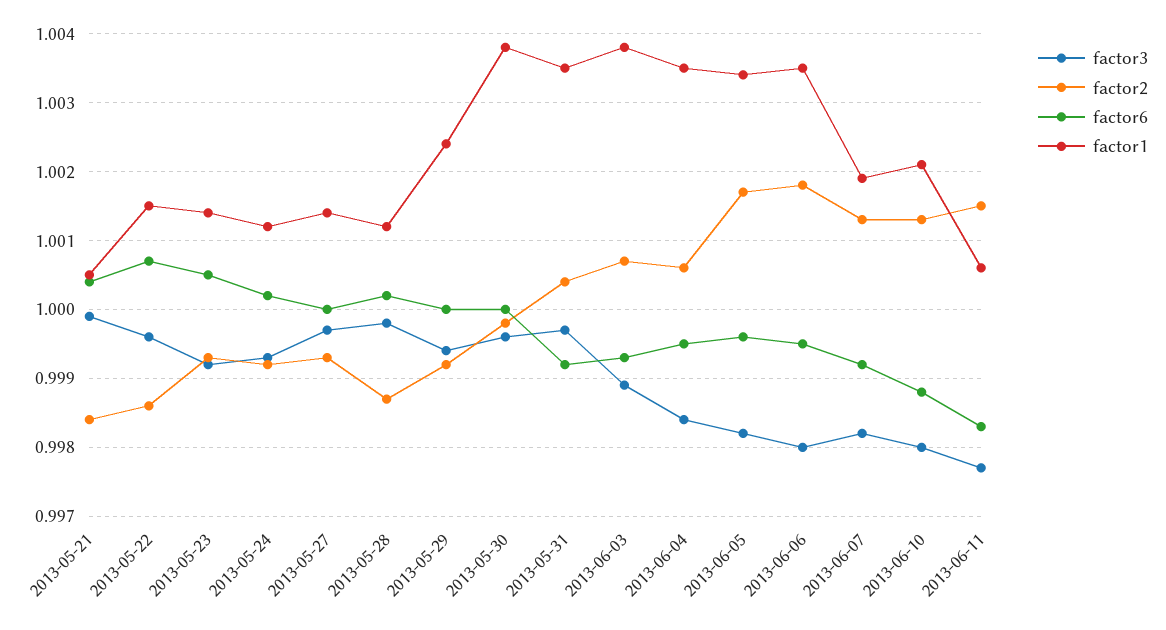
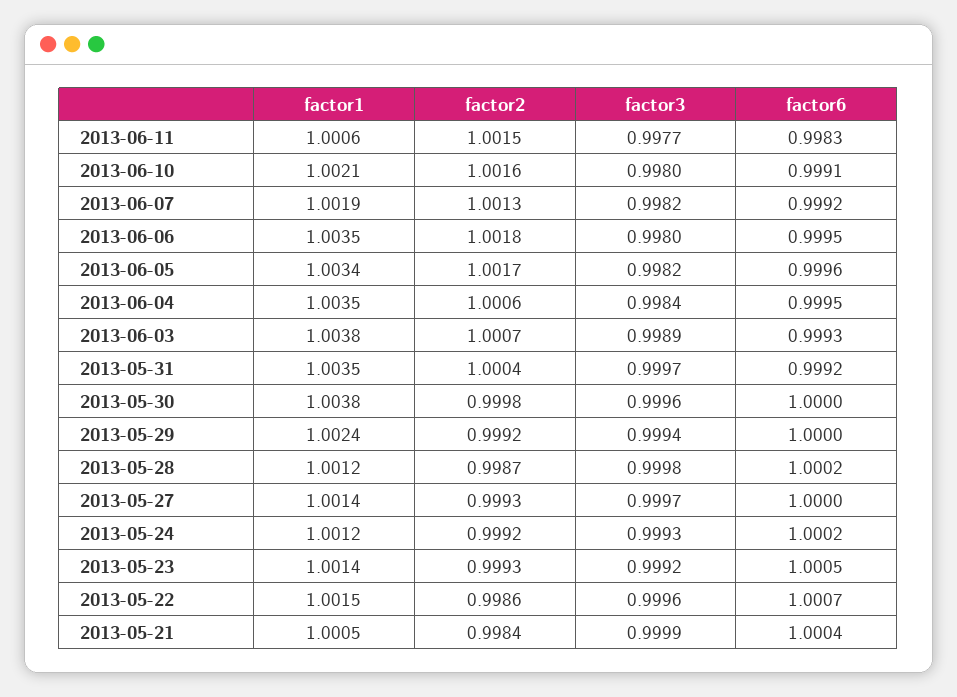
factor2, 2013-06-10: 1.0013 -> 1.0016
factor6, 2013-06-10: 0.9988 -> 0.9991

